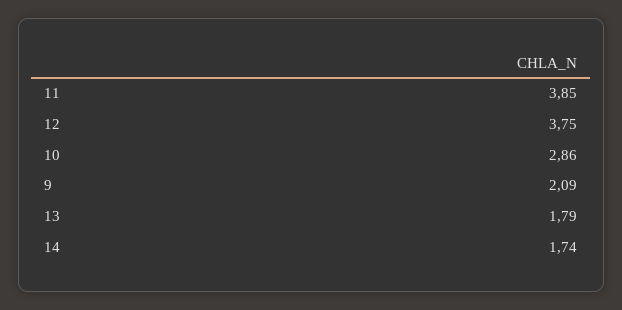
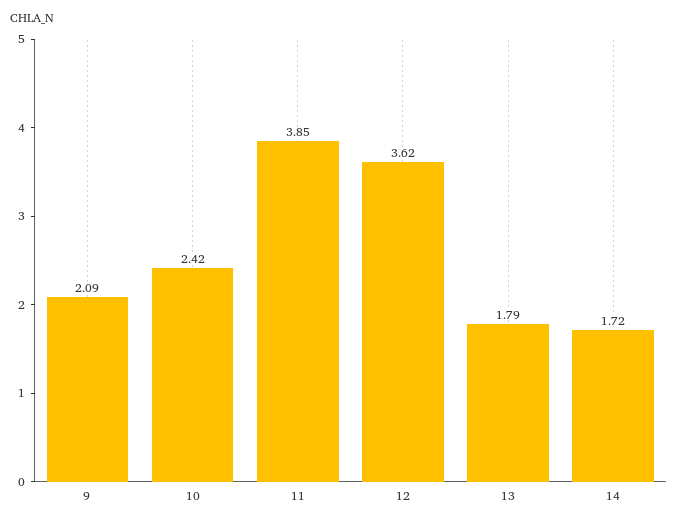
12: 3.75 -> 3.62
10: 2.86 -> 2.42
14: 1.74 -> 1.72

